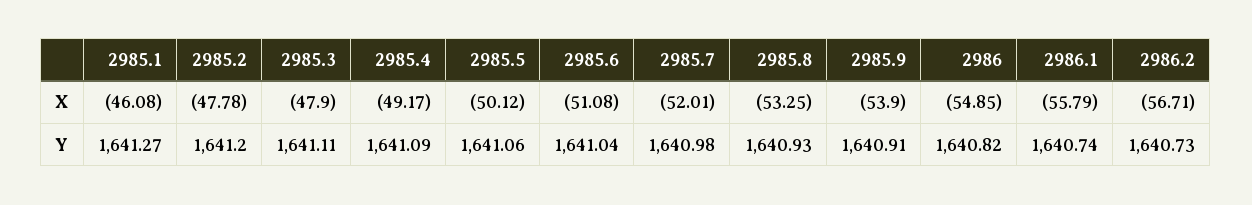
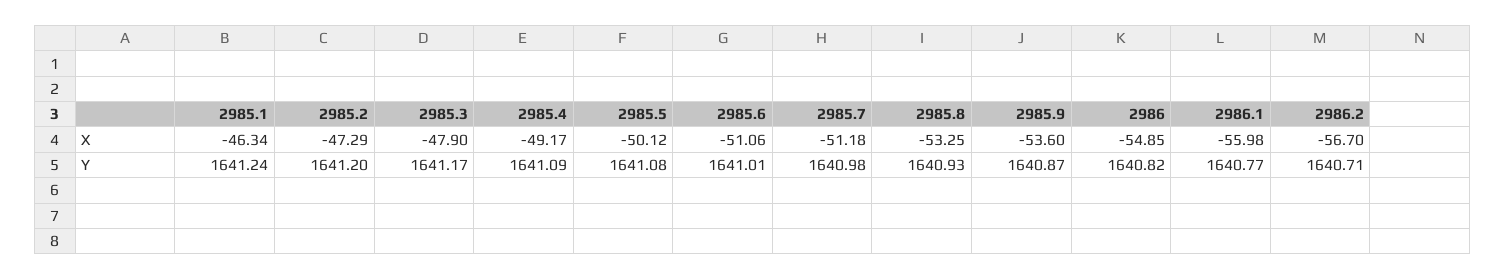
2985.1, X: -46.08 -> -46.34
2985.2, X: -47.78 -> -47.29
2985.6, X: -51.08 -> -51.06
2985.7, X: -52.01 -> -51.18
2985.9, X: -53.9 -> -53.6
2986.1, X: -55.79 -> -55.98
2986.2, X: -56.71 -> -56.7
2985.1, Y: 1641.27 -> 1641.24
2985.3, Y: 1641.11 -> 1641.17
2985.5, Y: 1641.06 -> 1641.08
2985.6, Y: 1641.04 -> 1641.01
2985.9, Y: 1640.91 -> 1640.87
2986.1, Y: 1640.74 -> 1640.77
2986.2, Y: 1640.73 -> 1640.71

